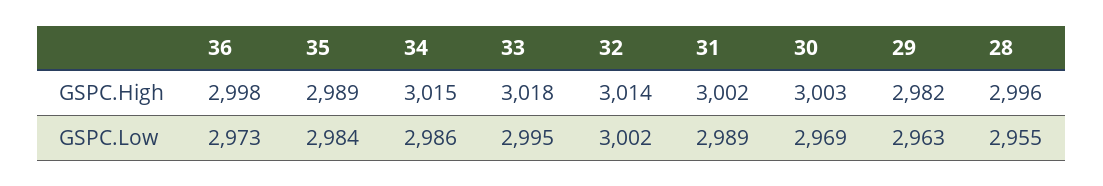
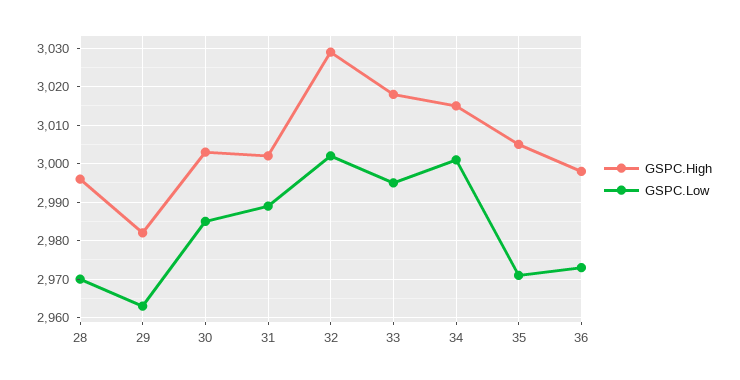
GSPC.High, 35: 2989 -> 3005
GSPC.High, 32: 3014 -> 3030
GSPC.Low, 35: 2984 -> 2970
GSPC.Low, 34: 2986 -> 3000
GSPC.Low, 30: 2969 -> 2985
GSPC.Low, 28: 2955 -> 2970

